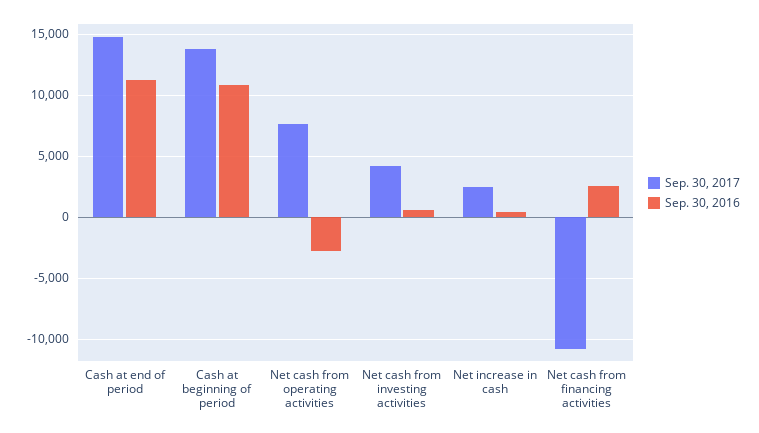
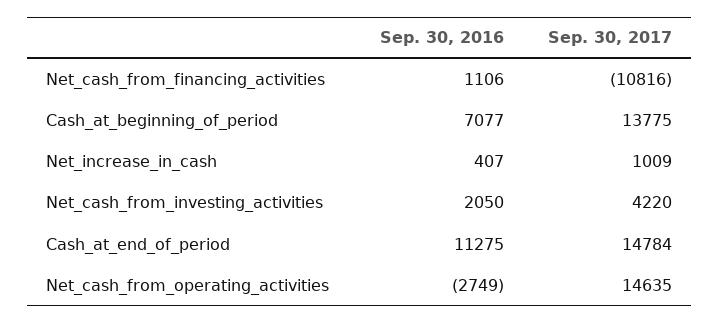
Sep. 30, 2016, Cash at beginning of period: 11000 -> 7077
Sep. 30, 2017, Net cash from operating activities: 7500 -> 14635
Sep. 30, 2016, Net cash from investing activities: 500 -> 2050
Sep. 30, 2017, Net increase in cash: 2500 -> 1009
Sep. 30, 2016, Net cash from financing activities: 2500 -> 1106

